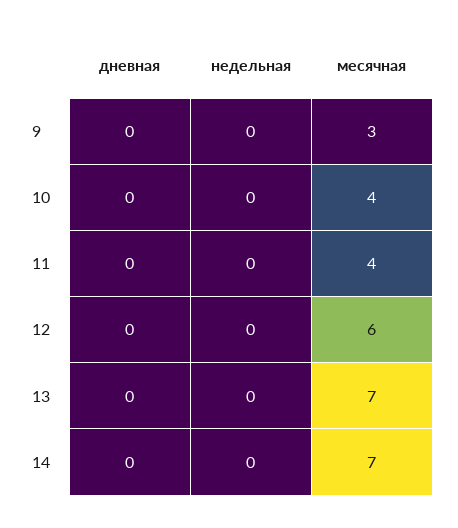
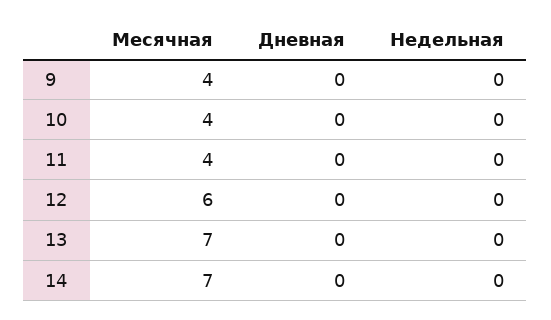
месячная, 9: 3 -> 4

